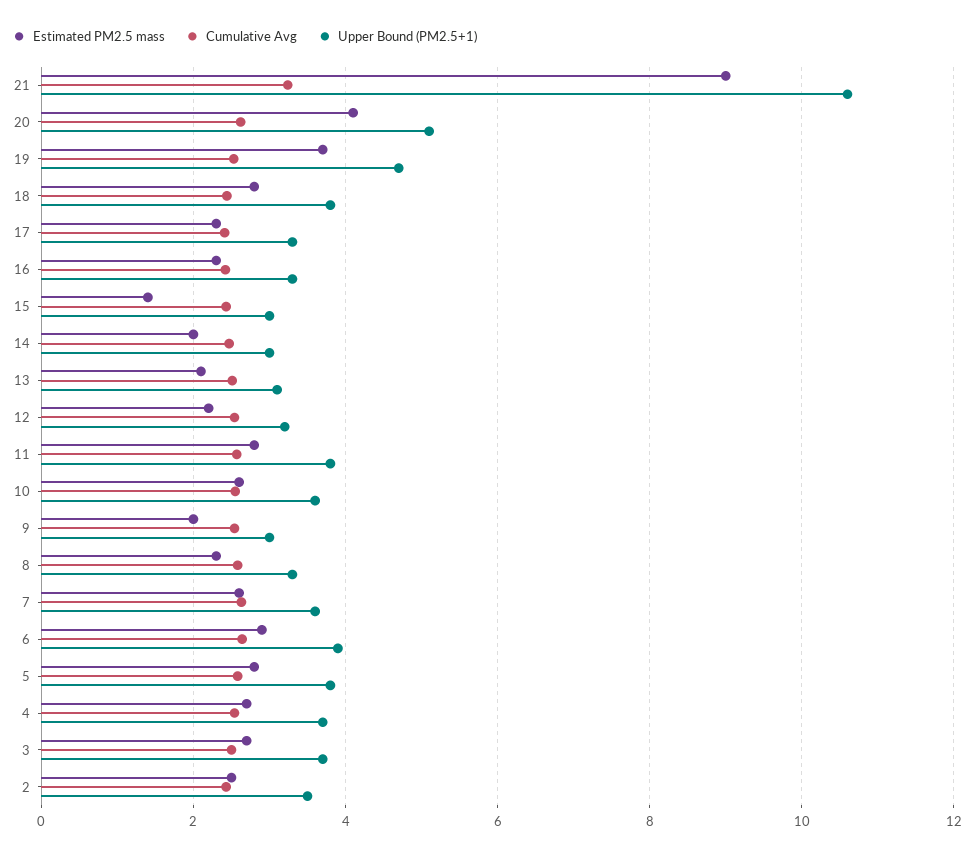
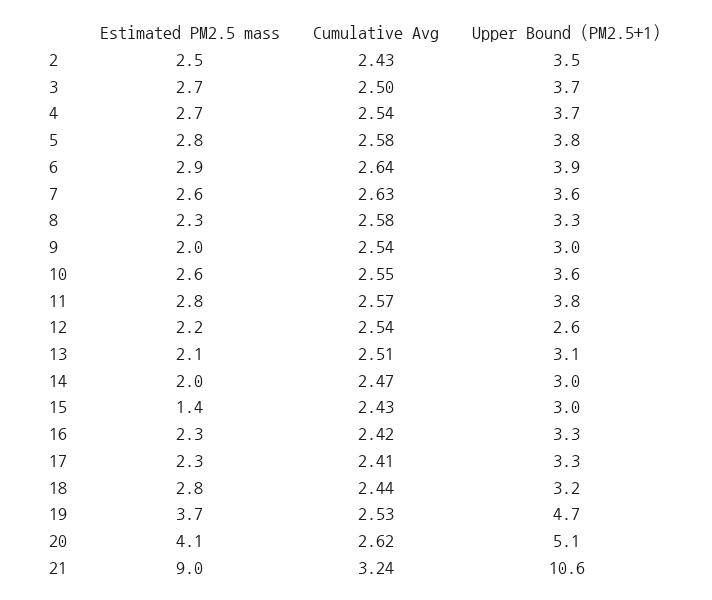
Upper Bound (PM2.5+1), 18: 3.8 -> 3.2
Upper Bound (PM2.5+1), 12: 3.2 -> 2.6

